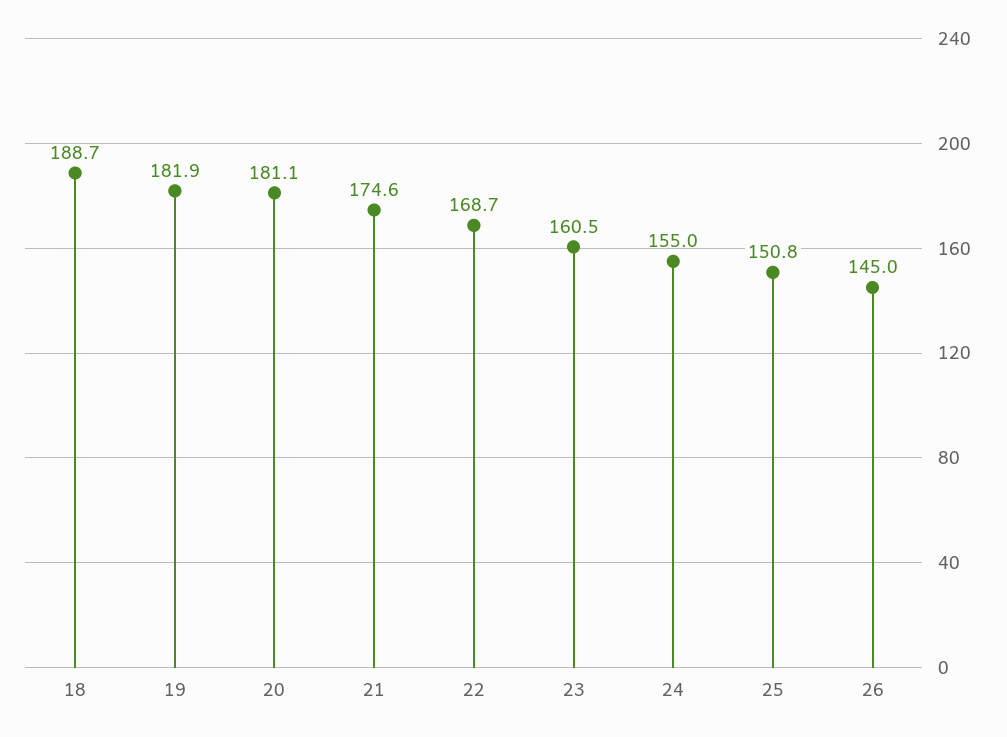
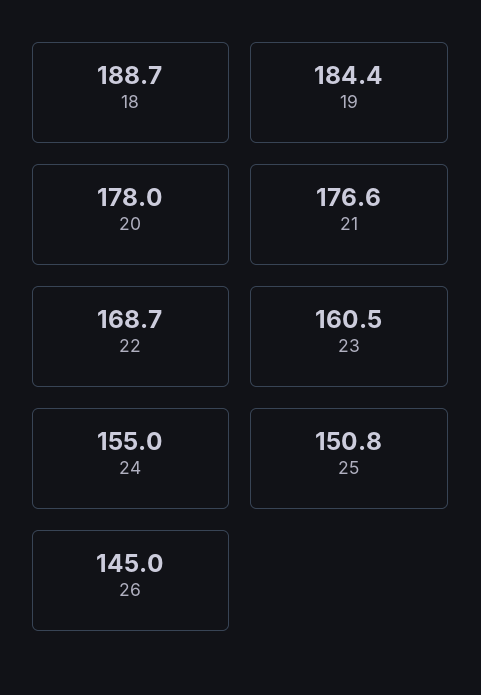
19: 181.9 -> 184.4
20: 181.1 -> 178
21: 174.6 -> 176.6

